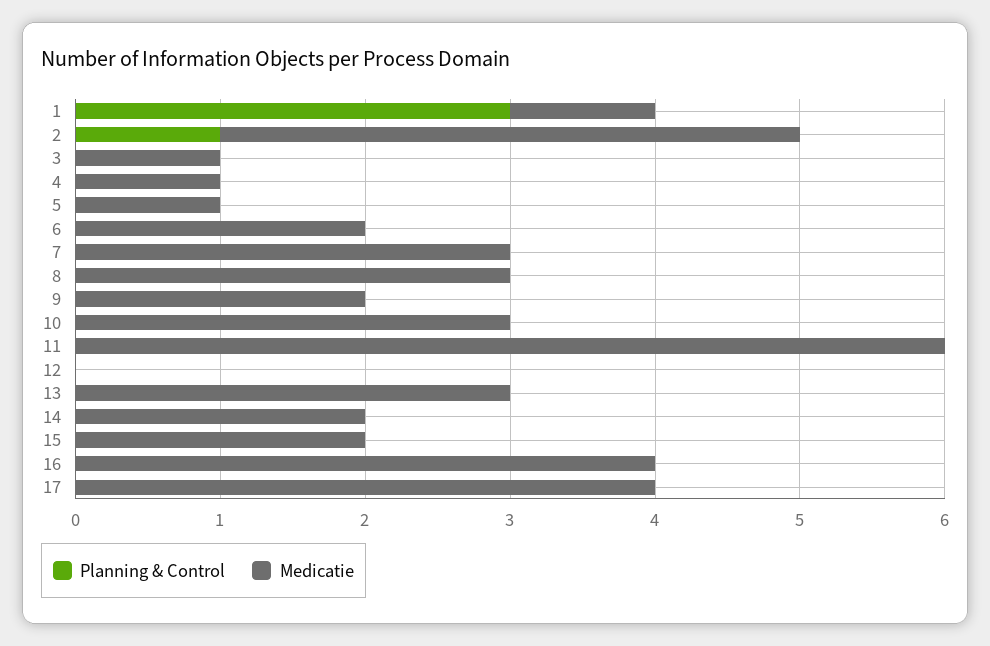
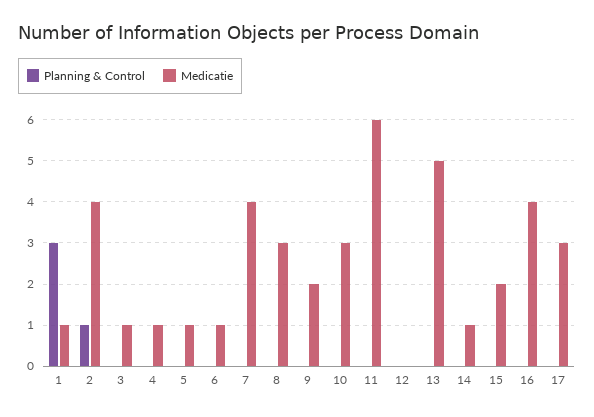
Medicatie, 6: 2 -> 1
Medicatie, 7: 3 -> 4
Medicatie, 13: 3 -> 5
Medicatie, 14: 2 -> 1
Medicatie, 17: 4 -> 3

